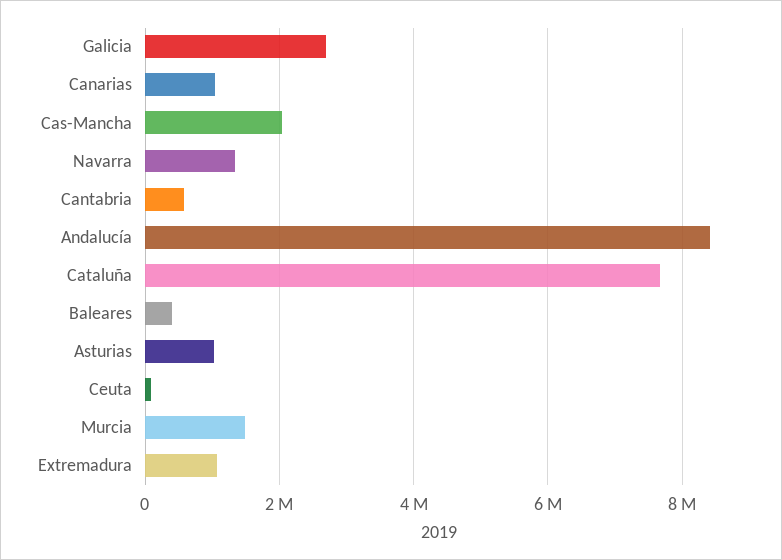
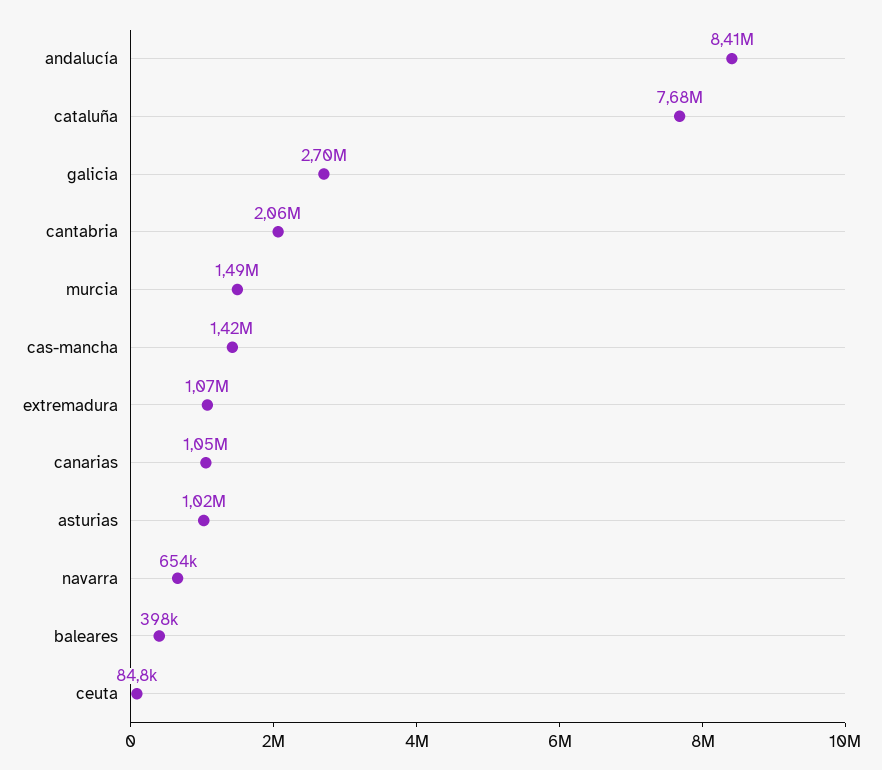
Cas-Mancha: 2000000 -> 1420000
Navarra: 1400000 -> 654000
Cantabria: 600000 -> 2060000

